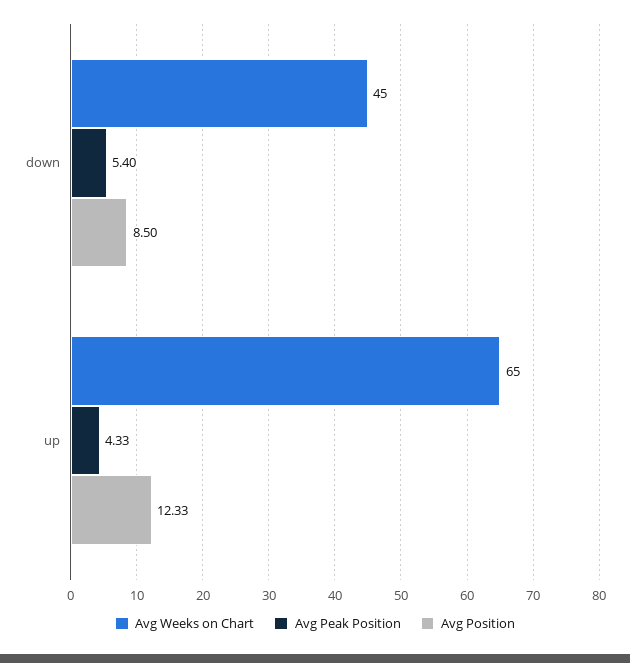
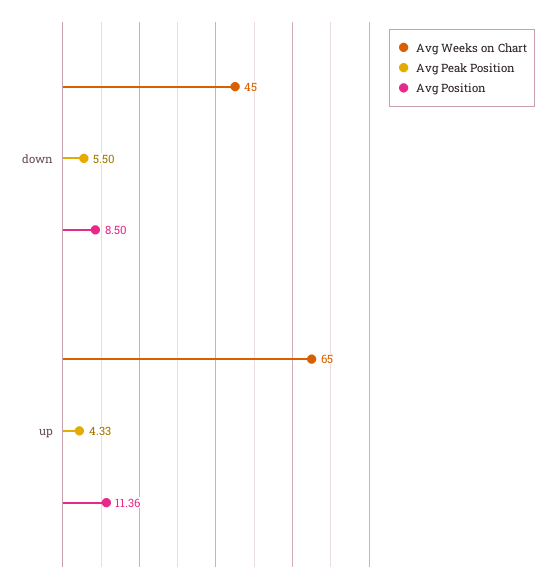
Avg Peak Position, down: 5.4 -> 5.5
Avg Position, up: 12.33 -> 11.36

